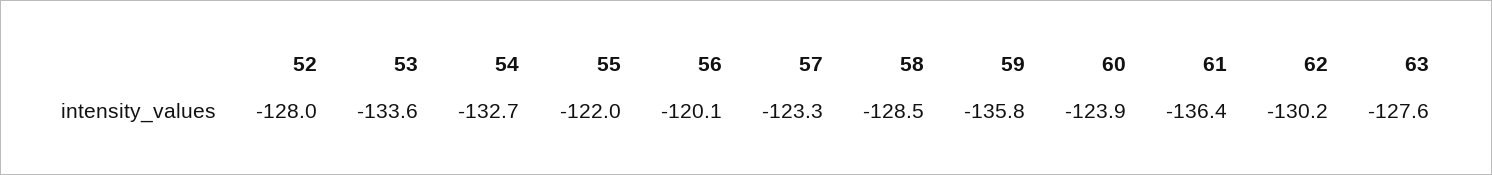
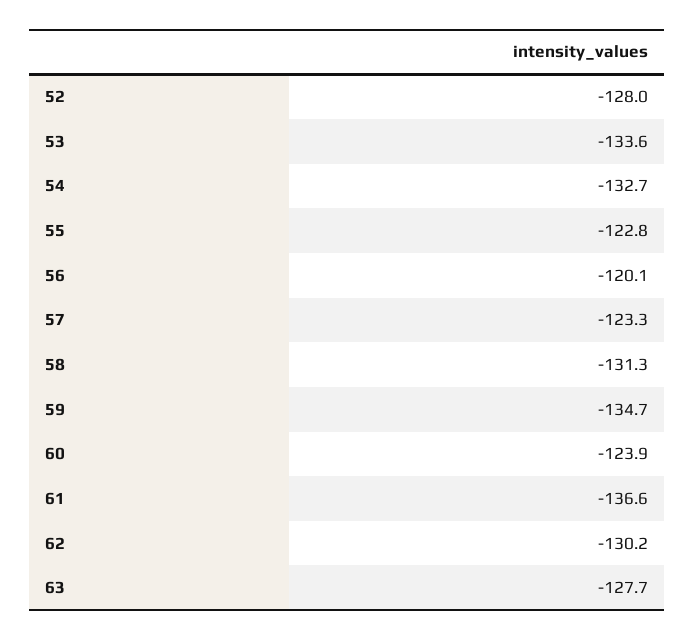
55: -122 -> -122.8
58: -128.5 -> -131.3
59: -135.8 -> -134.7
61: -136.4 -> -136.6
63: -127.6 -> -127.7

